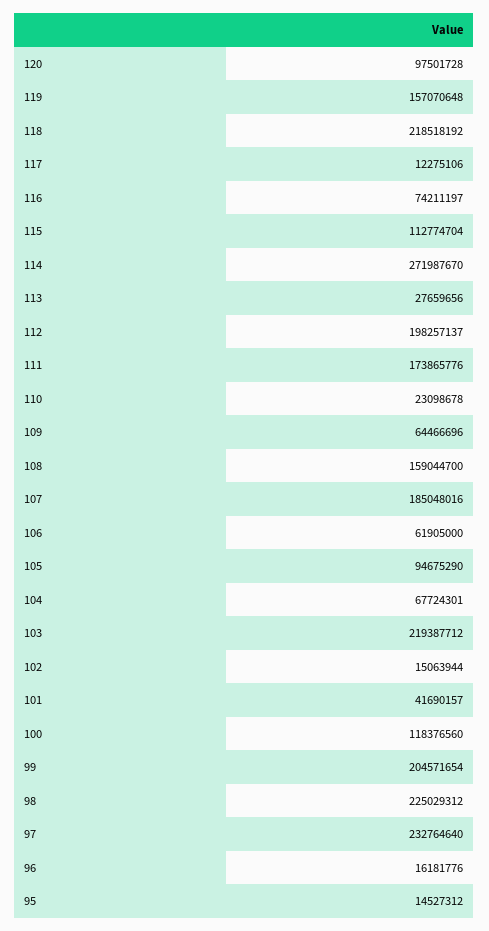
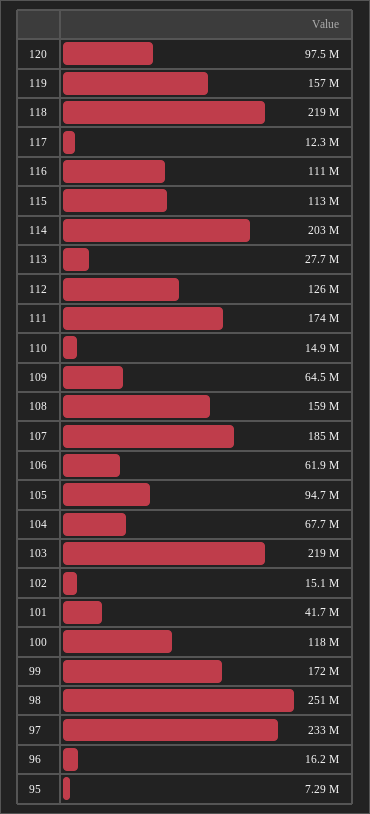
116: 74211197 -> 111000000
114: 271987670 -> 203000000
112: 198257137 -> 126000000
110: 23098678 -> 14900000
99: 204571654 -> 172000000
98: 225029312 -> 251000000
95: 14527312 -> 7290000

